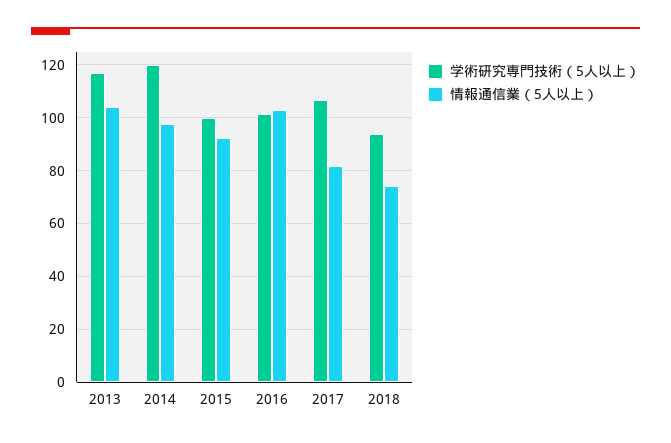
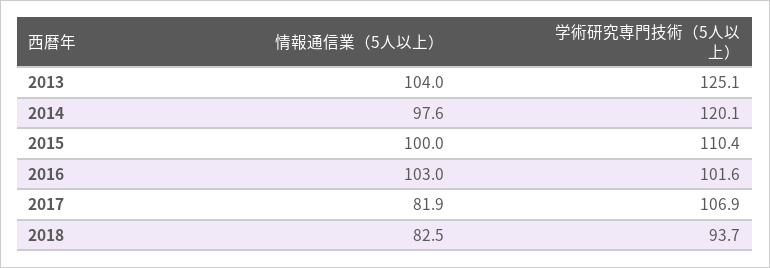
学術研究専門技術（5人以上）, 2013: 117.5 -> 125.1
学術研究専門技術（5人以上）, 2015: 100 -> 110.4
情報通信業（5人以上）, 2015: 92.5 -> 100
情報通信業（5人以上）, 2018: 75 -> 82.5

